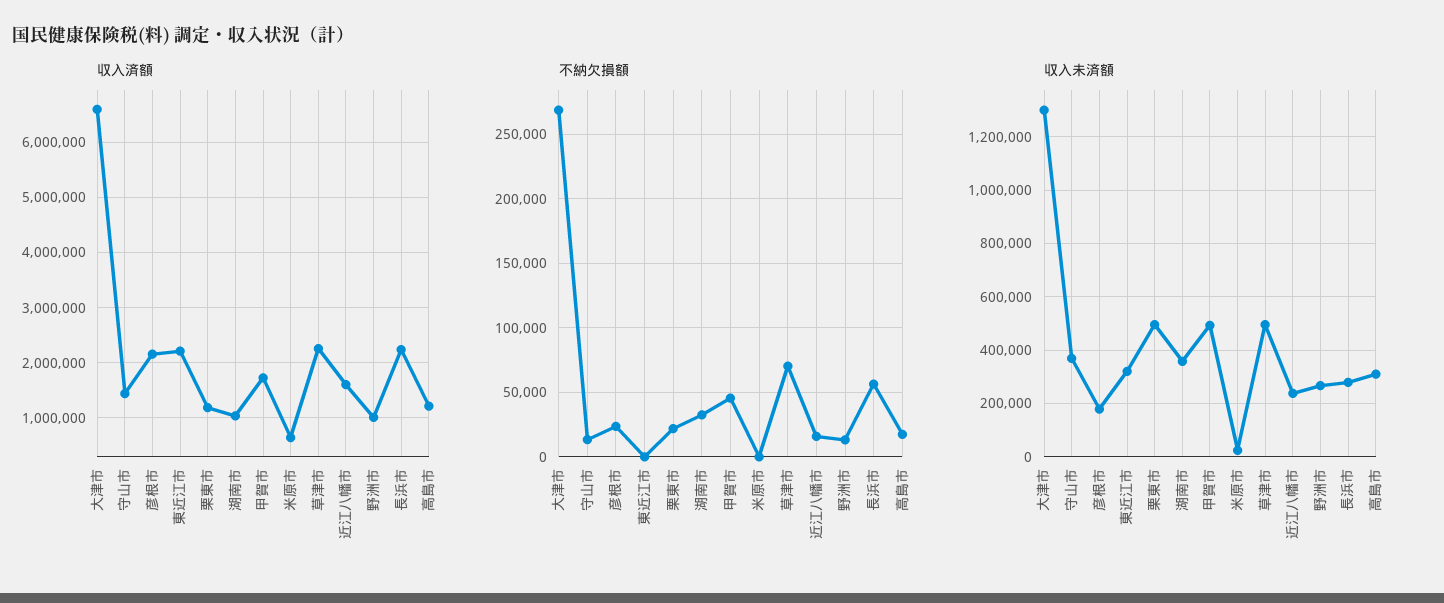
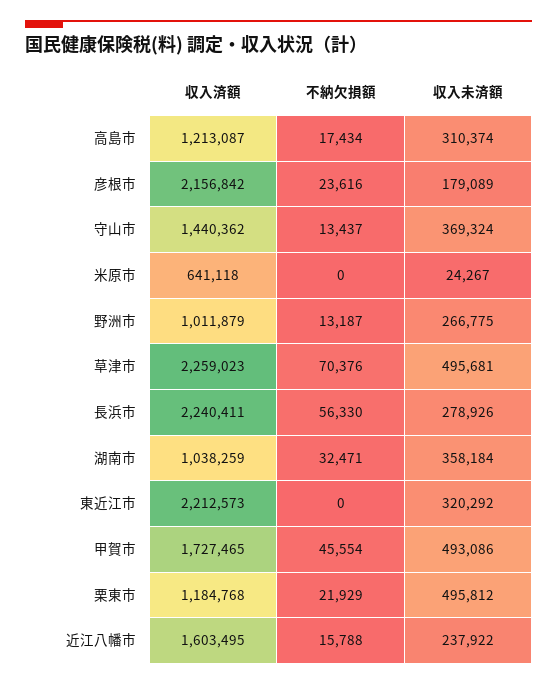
収入済額, 大津市: 6600000 -> none
不納欠損額, 大津市: 270000 -> none
収入未済額, 大津市: 1300000 -> none

